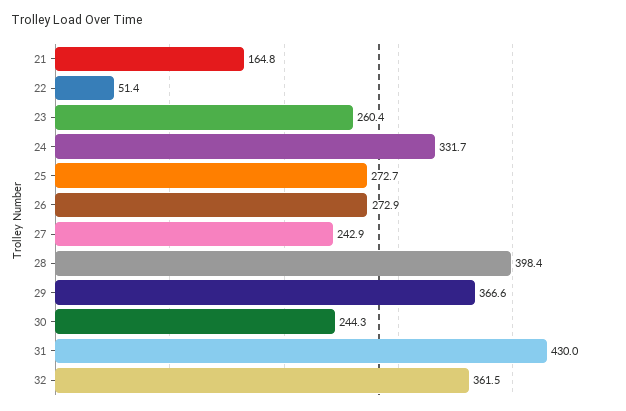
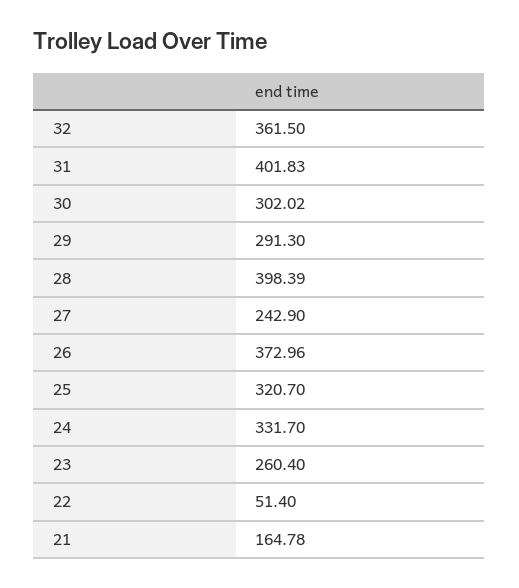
25: 272.7 -> 320.7
26: 272.9 -> 372.96
29: 366.6 -> 291.3
30: 244.3 -> 302.02
31: 430 -> 401.83

